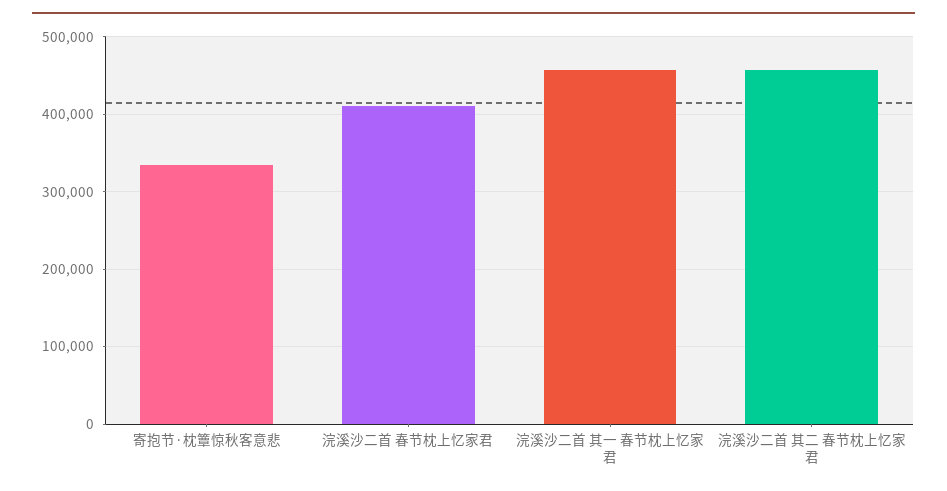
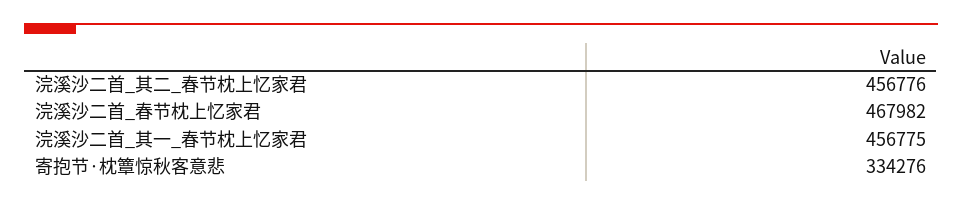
浣溪沙二首 春节枕上忆家君: 410000 -> 467982

